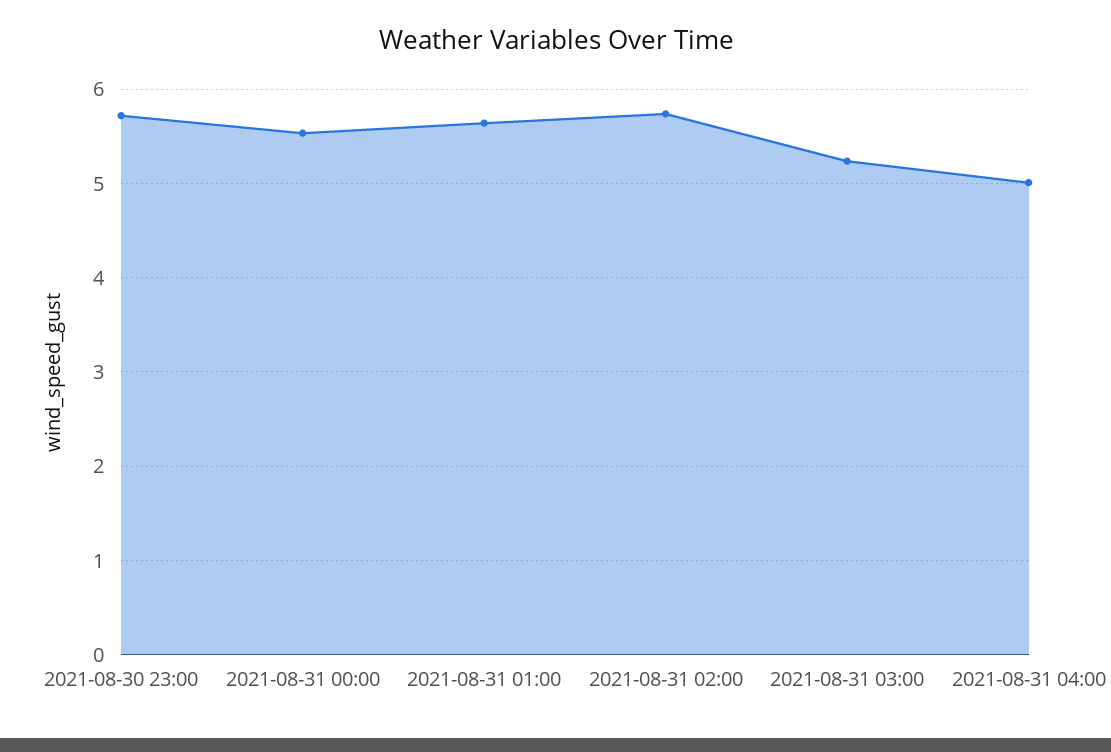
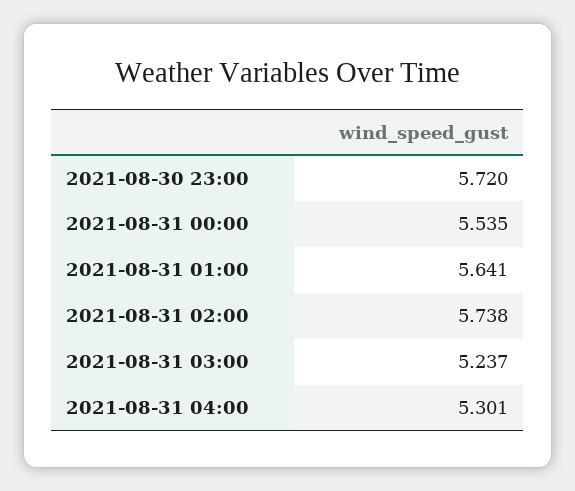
2021-08-31 04:00: 5 -> 5.301

